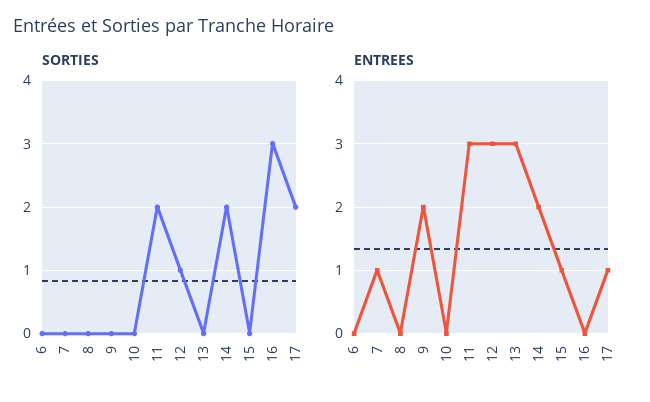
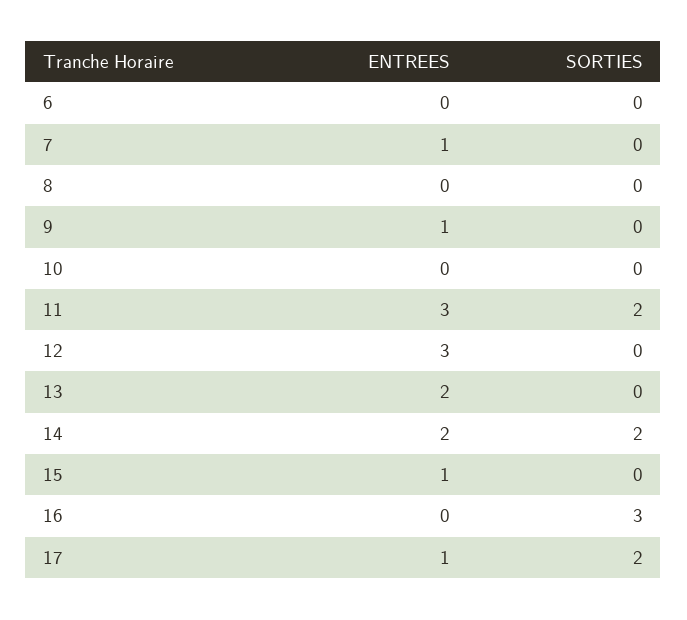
SORTIES, 12: 1 -> 0
ENTREES, 9: 2 -> 1
ENTREES, 13: 3 -> 2

